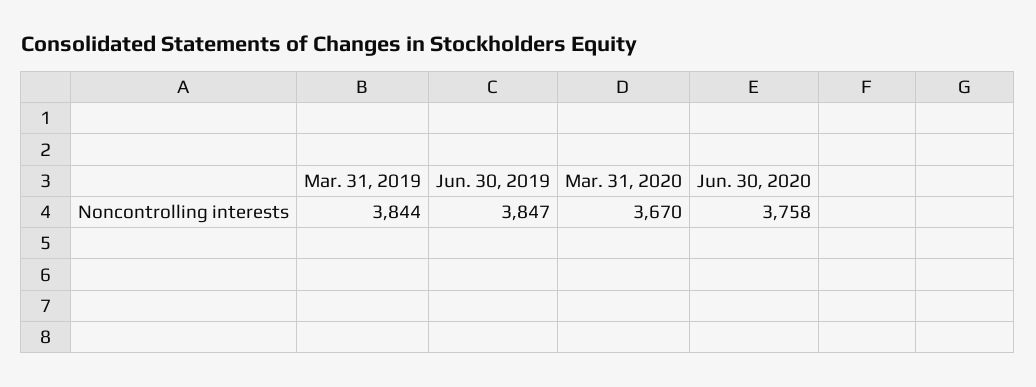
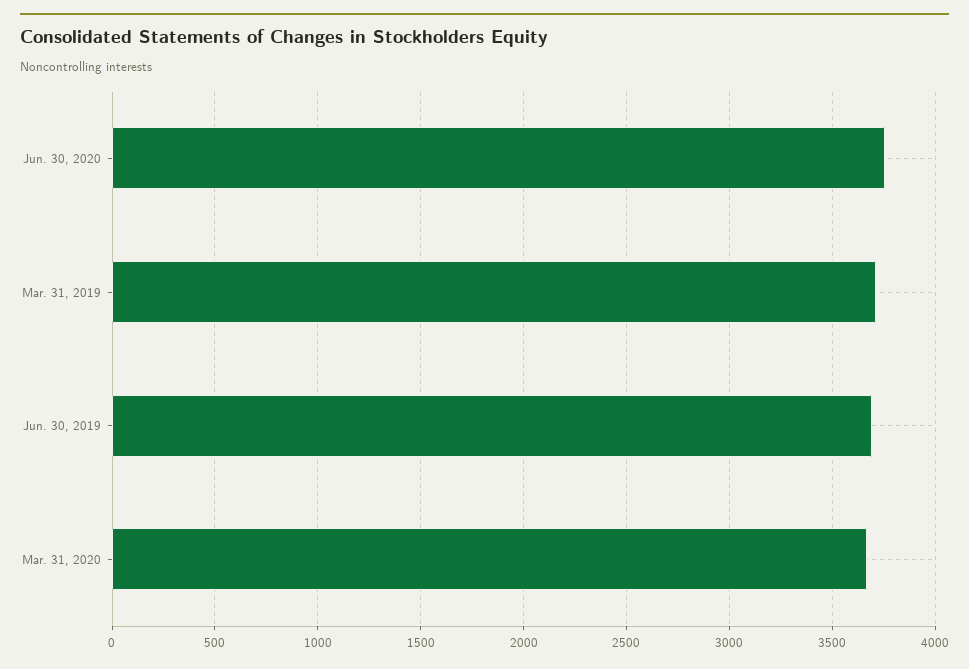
Mar. 31, 2019: 3844 -> 3700
Jun. 30, 2019: 3847 -> 3700

